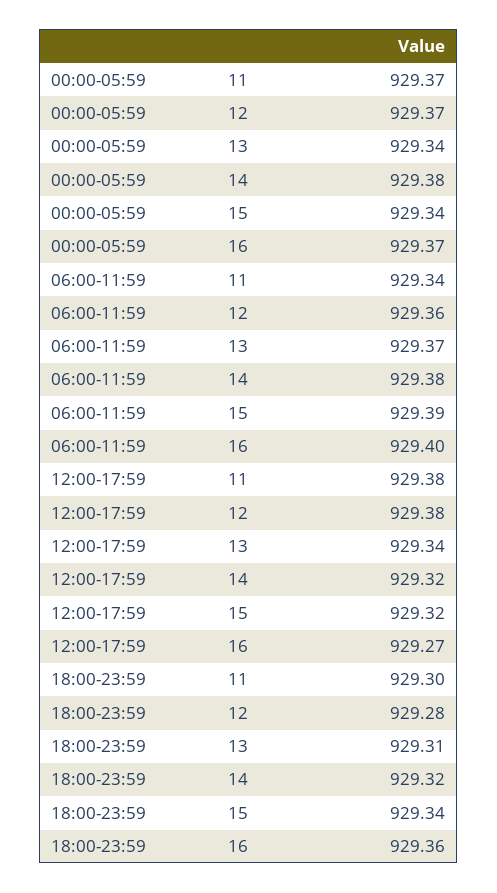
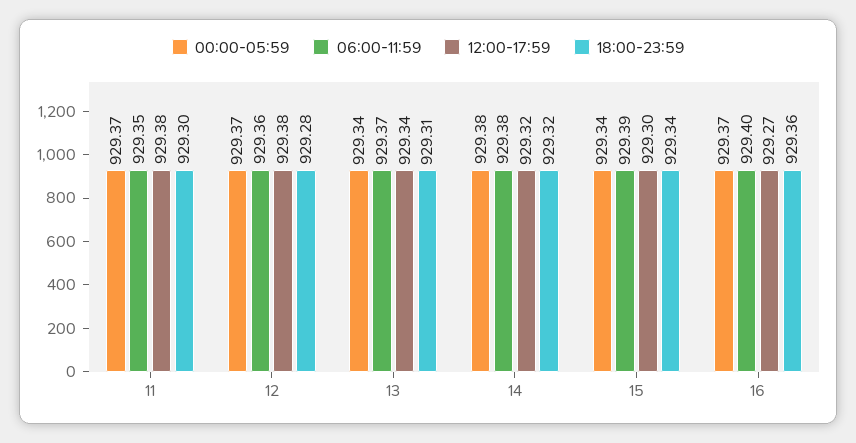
06:00-11:59, 11: 929.34 -> 929.35
12:00-17:59, 15: 929.32 -> 929.3

